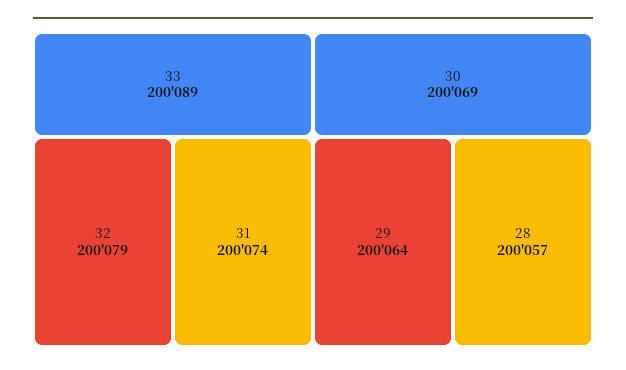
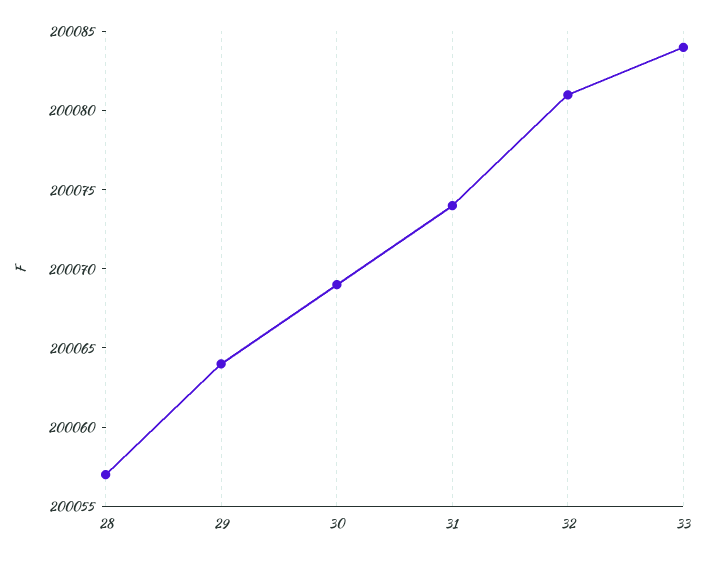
33: 200089 -> 200084
32: 200079 -> 200081

